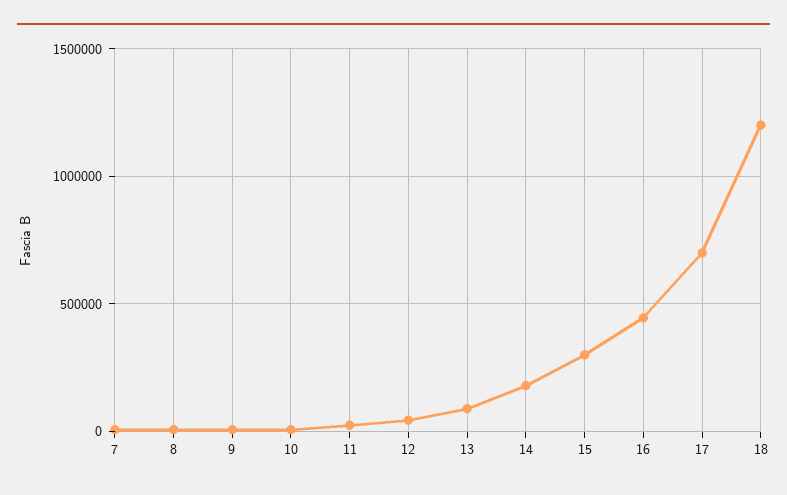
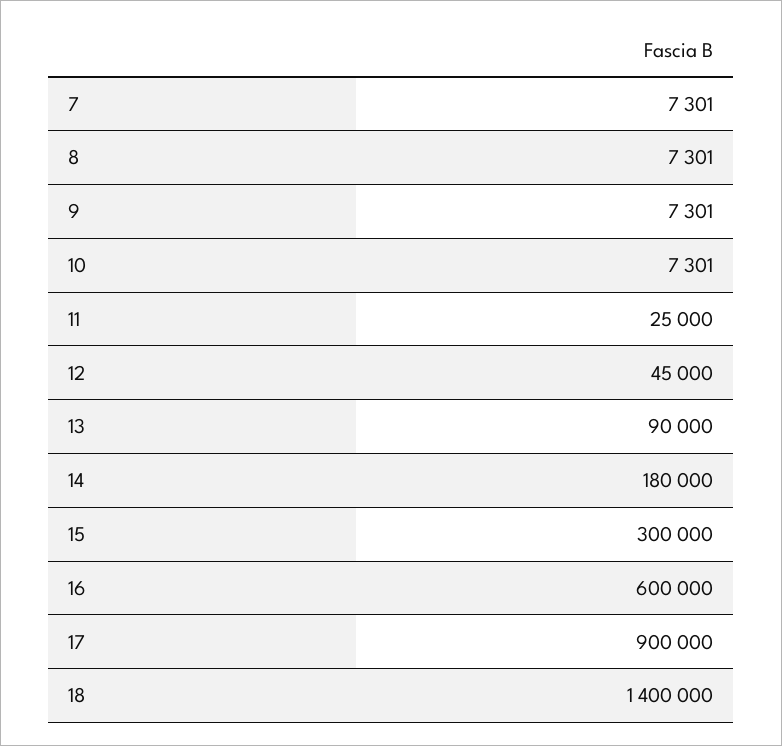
16: 450000 -> 600000
17: 700000 -> 900000
18: 1200000 -> 1400000

